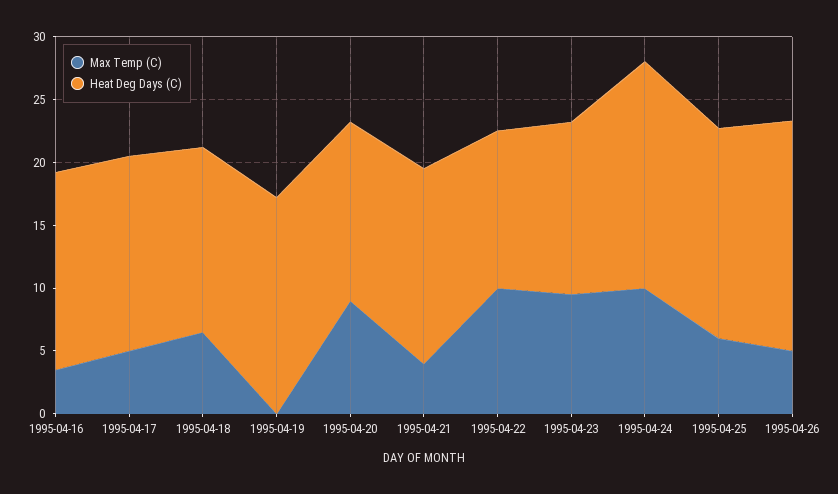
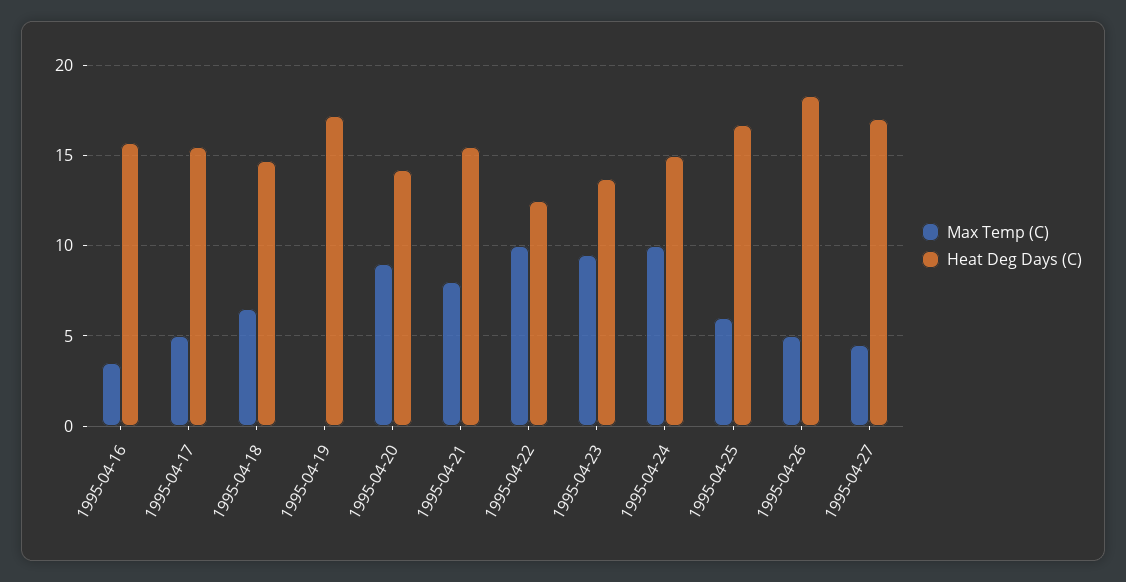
Max Temp (C), 1995-04-21: 4 -> 8
Heat Deg Days (C), 1995-04-24: 18 -> 15
Max Temp (C), 1995-04-27: none -> 4.5
Heat Deg Days (C), 1995-04-27: none -> 17

